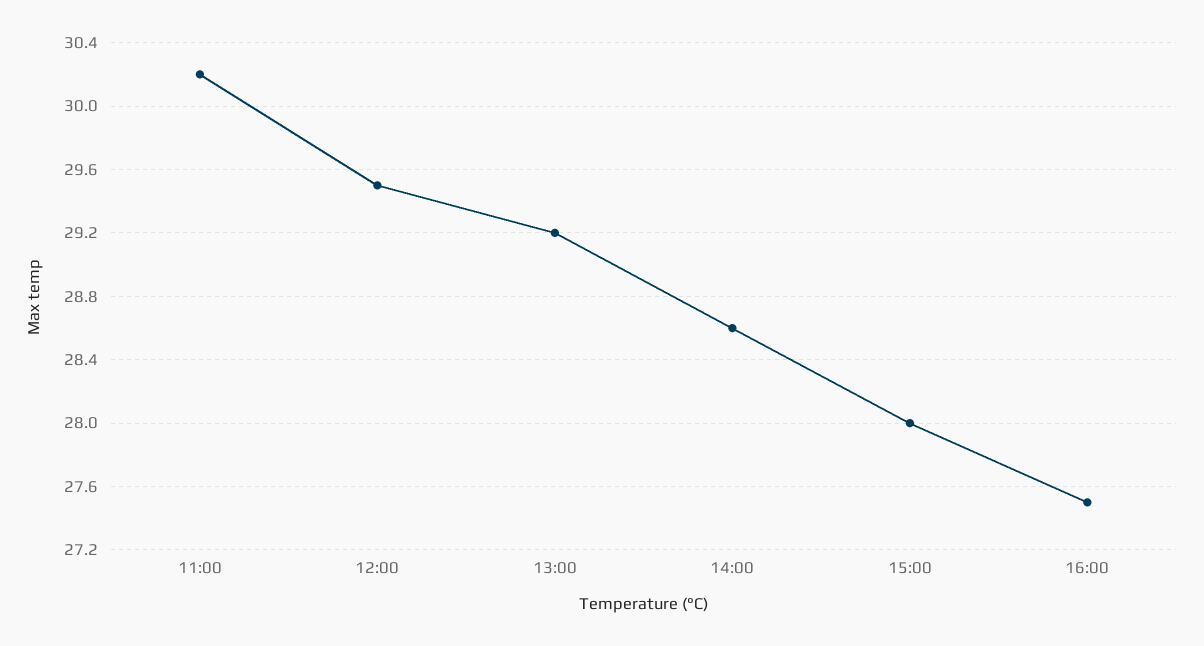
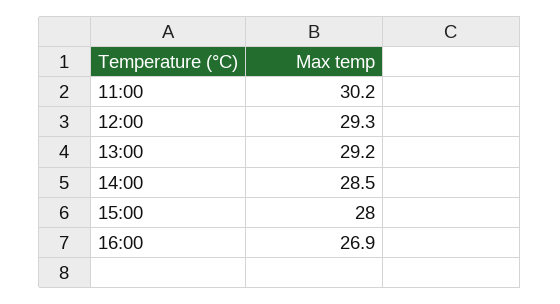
12:00: 29.5 -> 29.3
14:00: 28.6 -> 28.5
16:00: 27.5 -> 26.9

